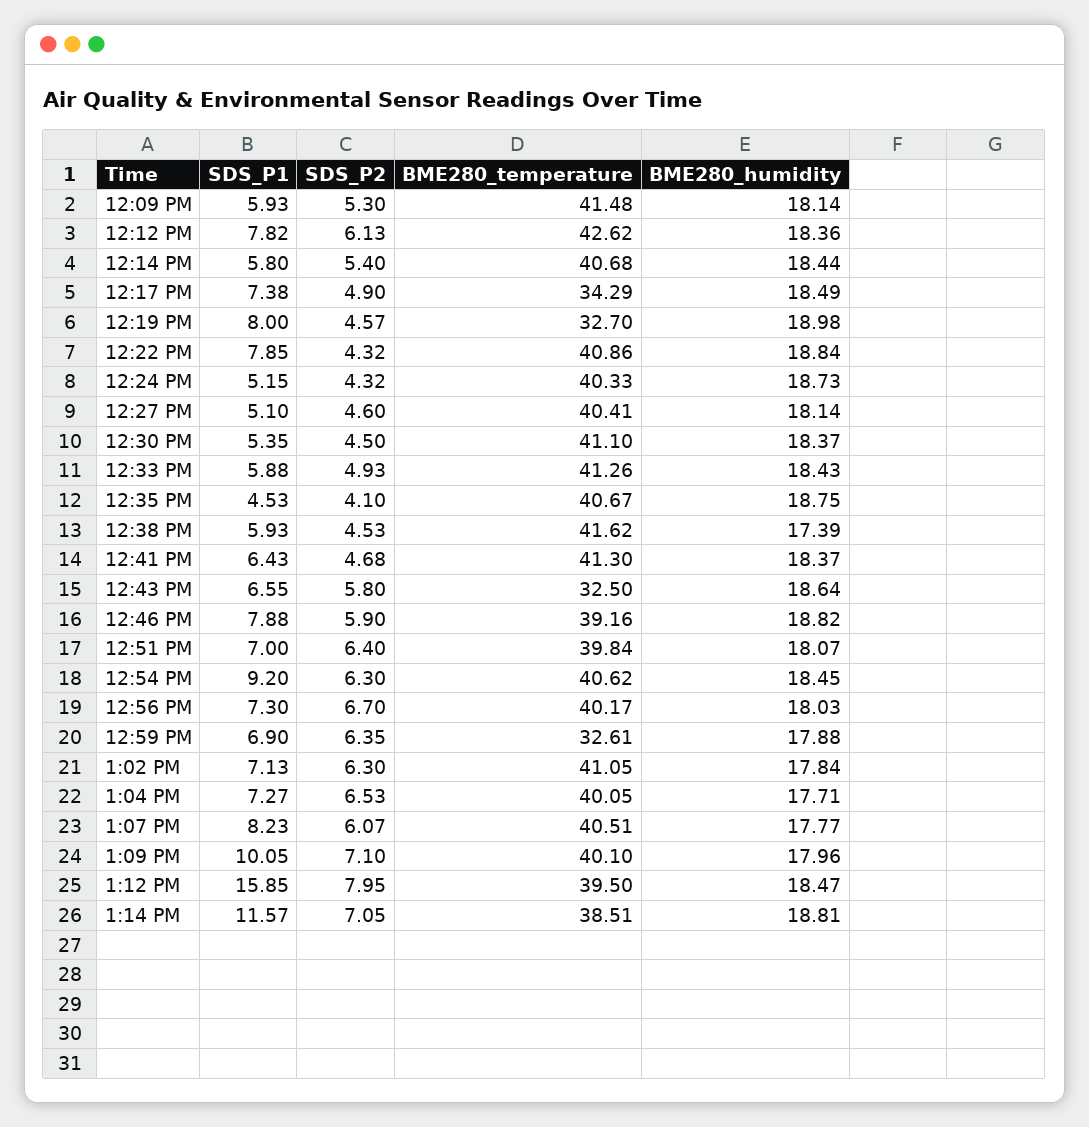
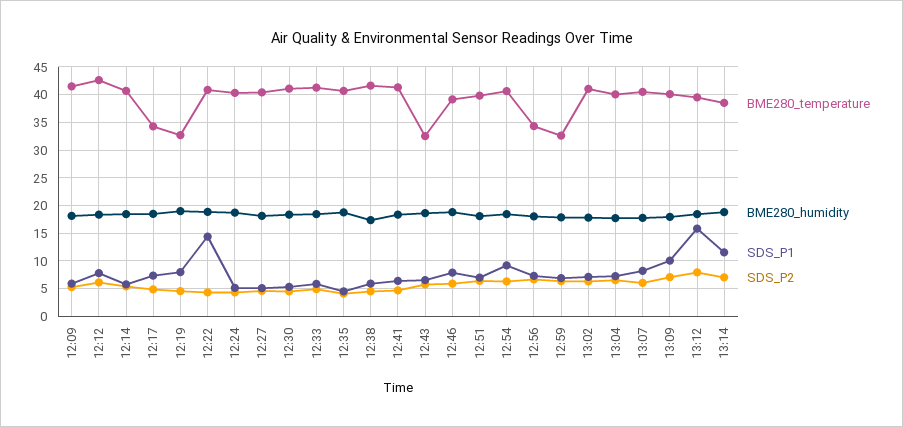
SDS_P1, 12:22 PM: 7.85 -> 15
BME280_temperature, 12:56 PM: 40.17 -> 35

